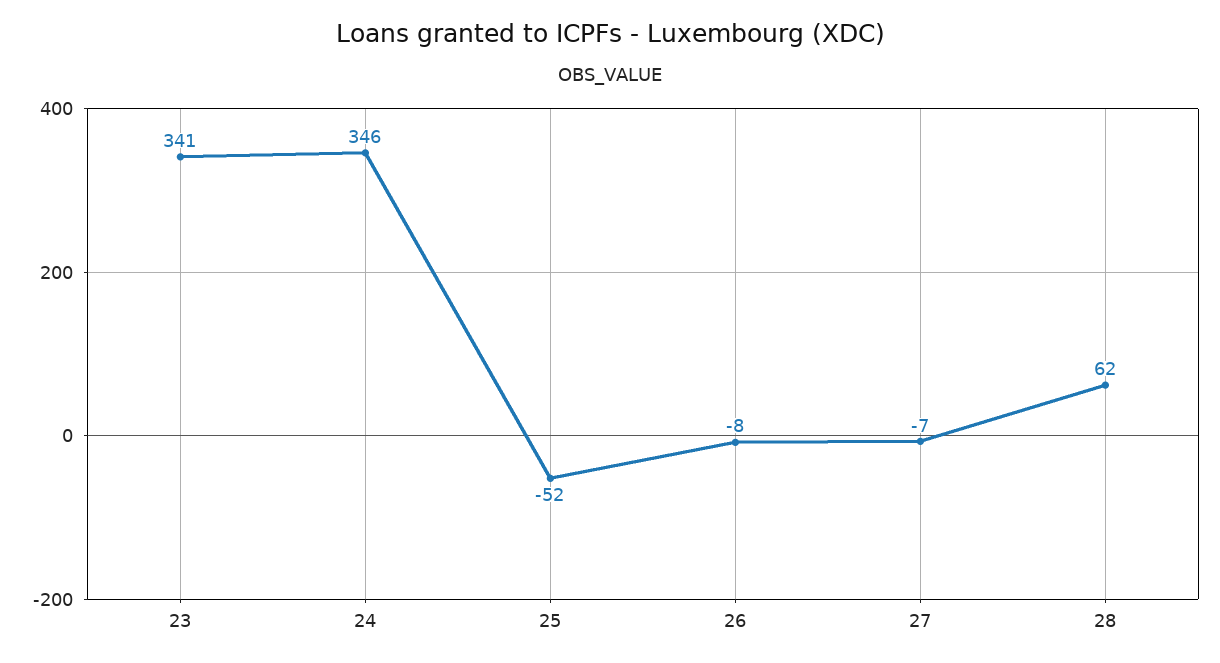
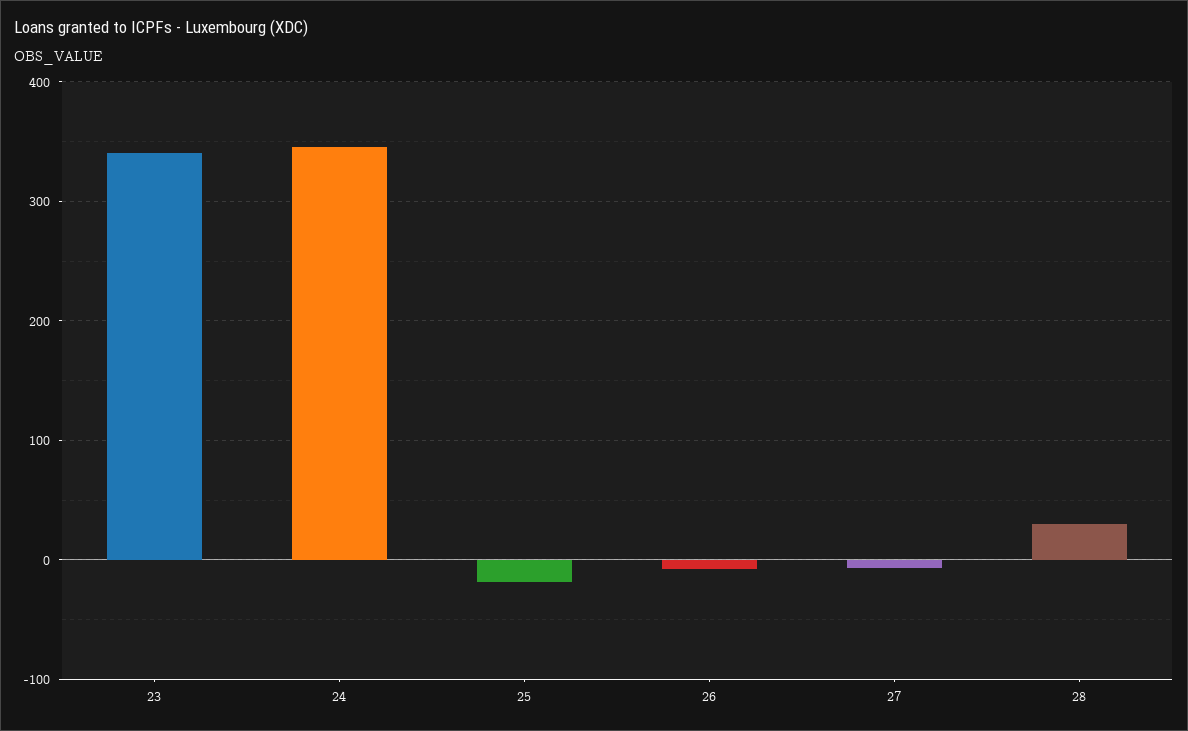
25: -52 -> -20
28: 62 -> 30

